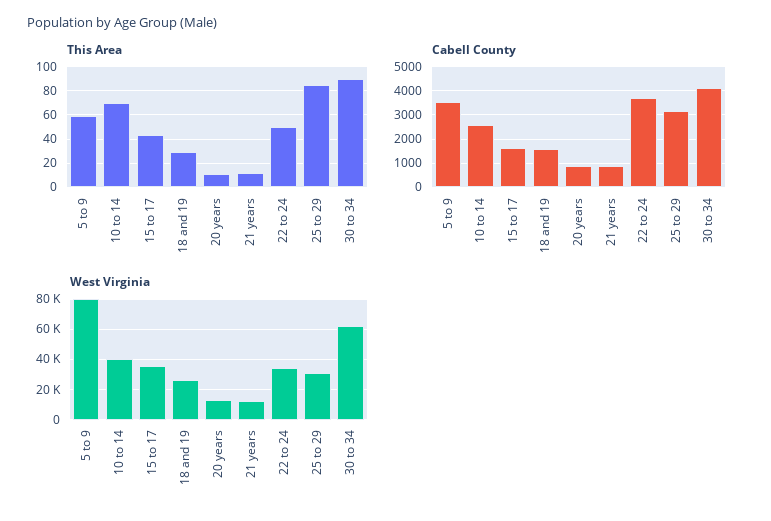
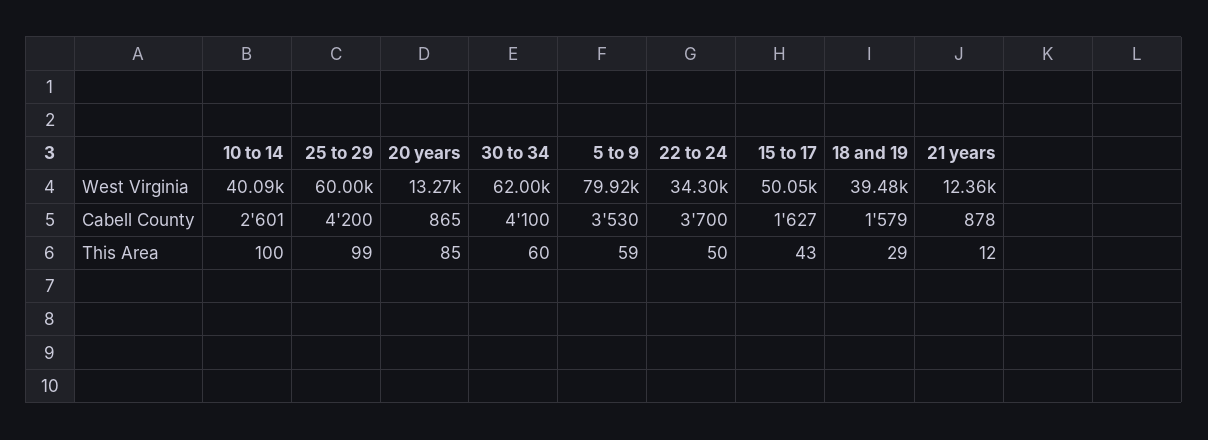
This Area, 10 to 14: 70 -> 100
This Area, 20 years: 10 -> 85
This Area, 25 to 29: 85 -> 99
This Area, 30 to 34: 90 -> 60
Cabell County, 25 to 29: 3250 -> 4200
West Virginia, 15 to 17: 35000 -> 50050
West Virginia, 18 and 19: 25000 -> 39480
West Virginia, 25 to 29: 30000 -> 60000

